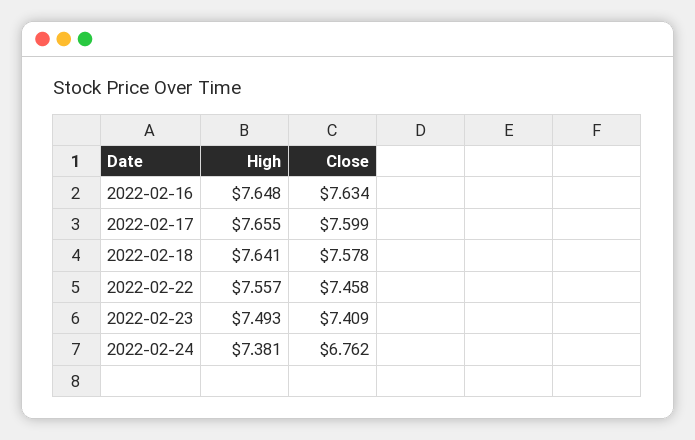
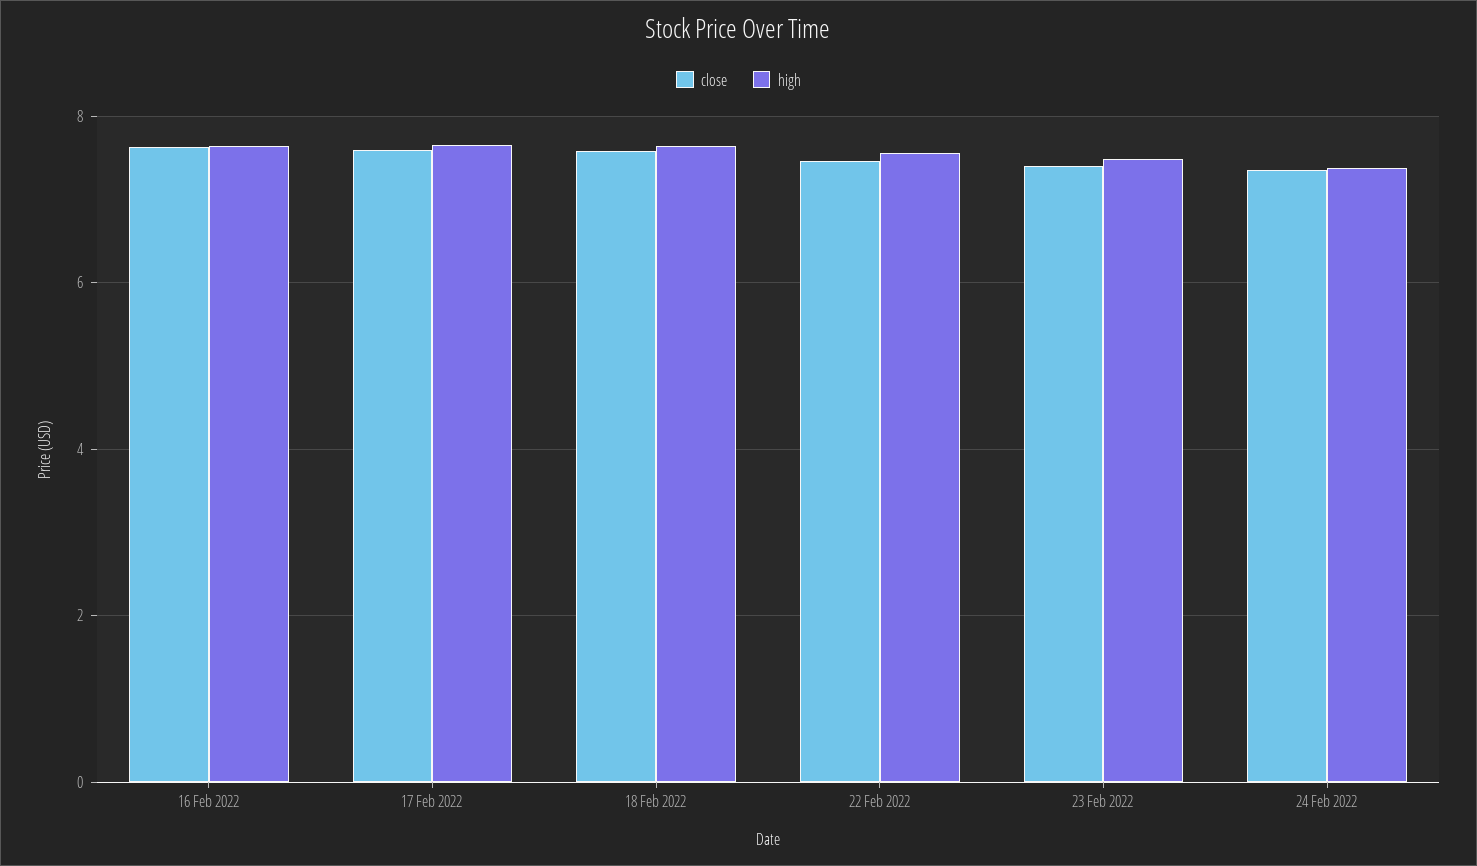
Close, 2022-02-24: 6.762 -> 7.4

